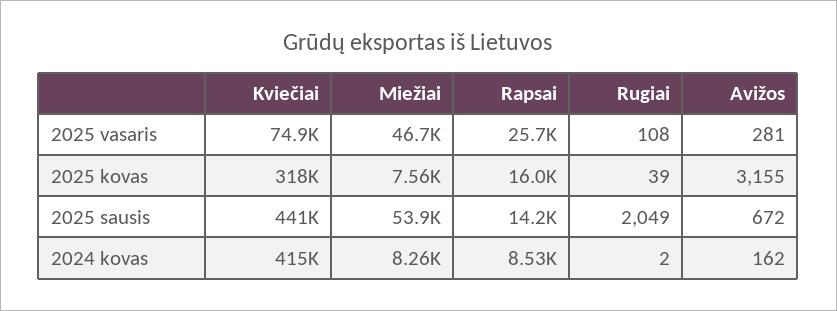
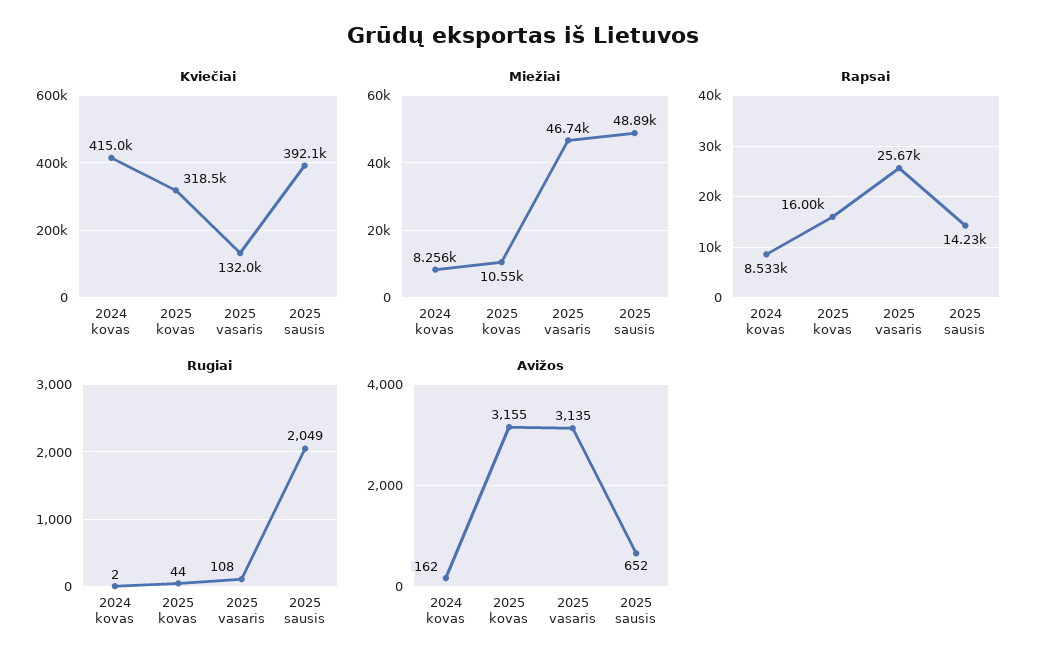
Kviečiai, 2025 vasaris: 74900 -> 132000
Avižos, 2025 vasaris: 281 -> 3135
Miežiai, 2025 kovas: 7560 -> 10550
Rugiai, 2025 kovas: 39 -> 44
Kviečiai, 2025 sausis: 441000 -> 392100
Miežiai, 2025 sausis: 53900 -> 48890
Avižos, 2025 sausis: 672 -> 652

